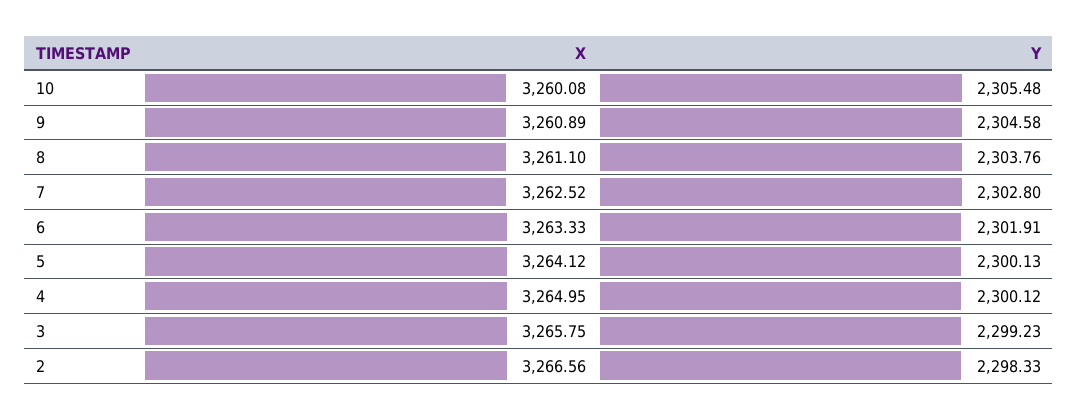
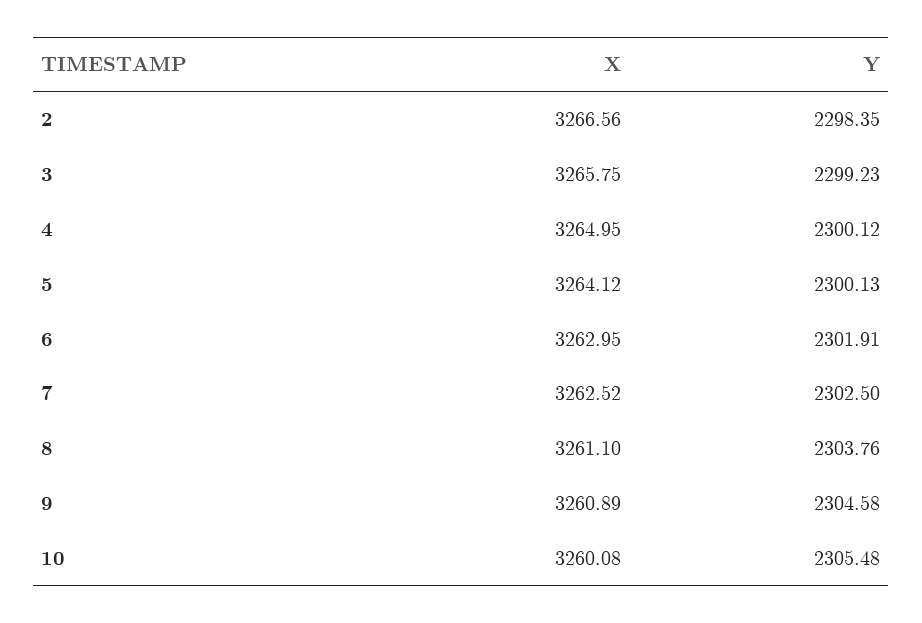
Y, 7: 2302.8 -> 2302.5
X, 6: 3263.33 -> 3262.95
Y, 2: 2298.33 -> 2298.35

